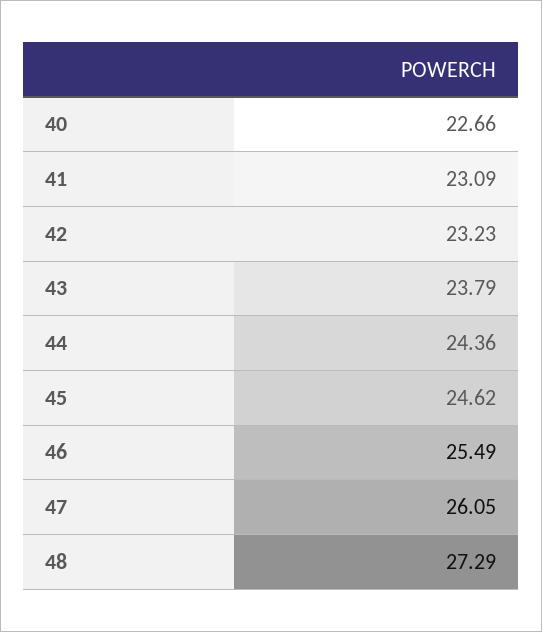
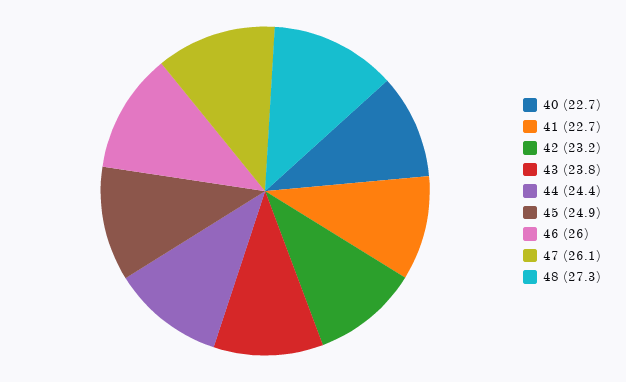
41: 23.09 -> 22.7
45: 24.62 -> 24.9
46: 25.49 -> 26

